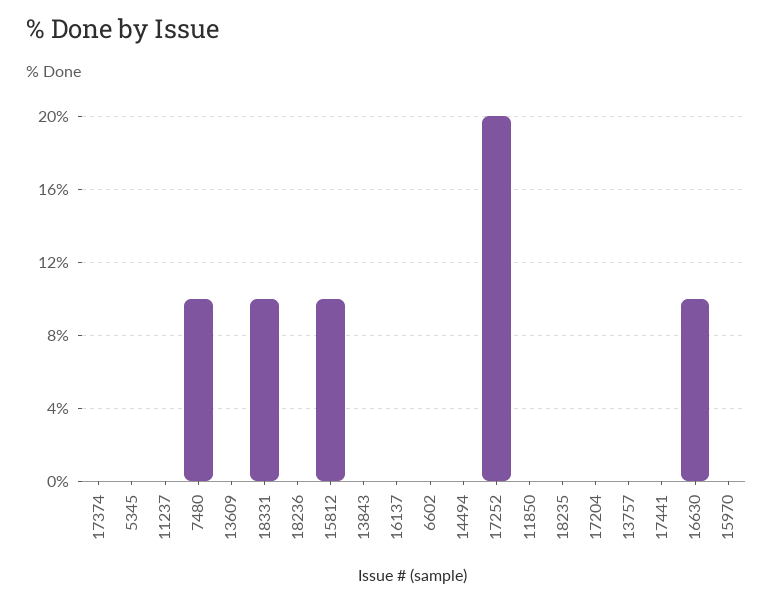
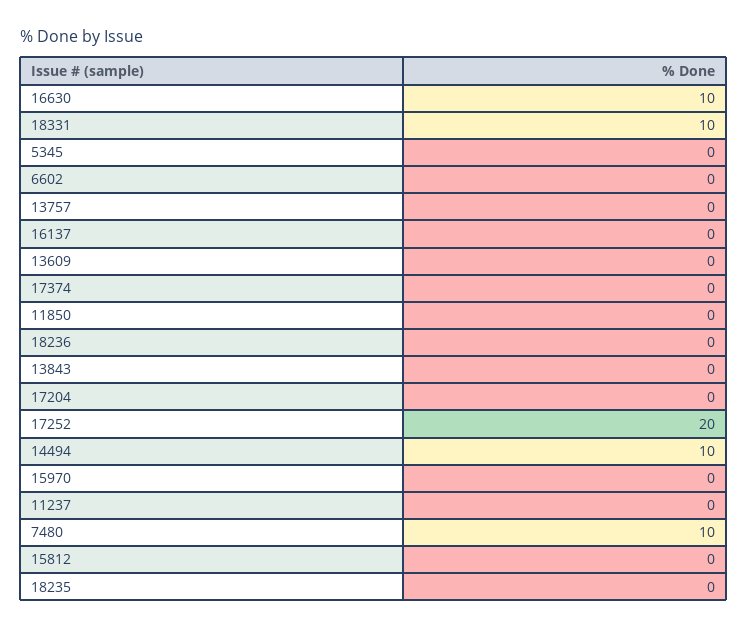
15812: 10 -> 0
14494: 0 -> 10
17441: 0 -> none

